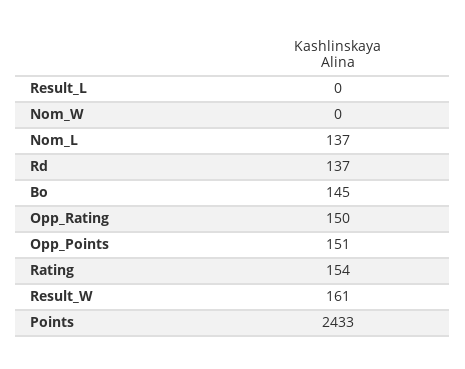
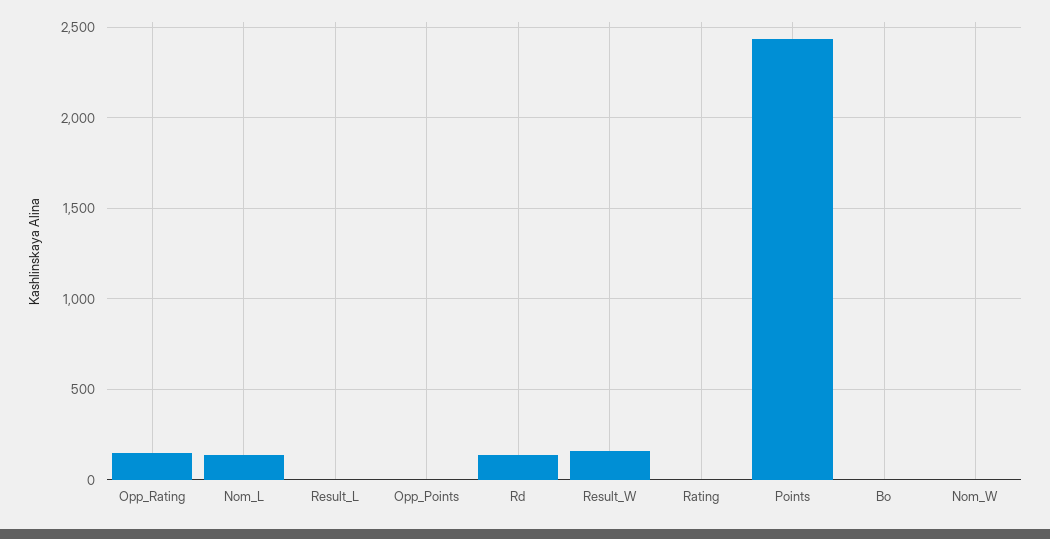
Bo: 145 -> 0
Opp_Points: 151 -> 0
Rating: 154 -> 0

